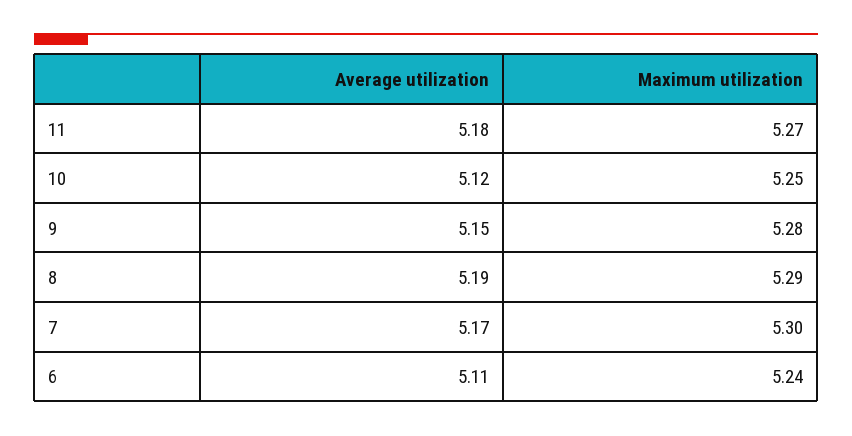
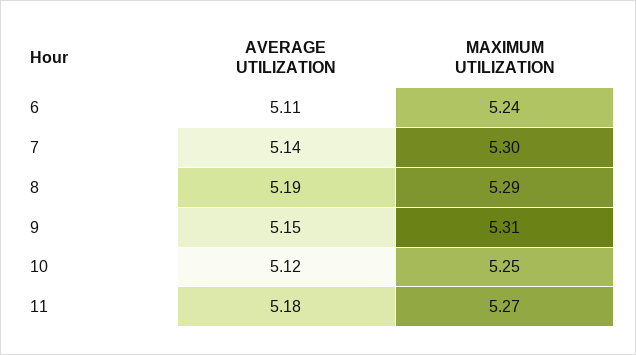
Maximum utilization, 9: 5.28 -> 5.31
Average utilization, 7: 5.17 -> 5.14

